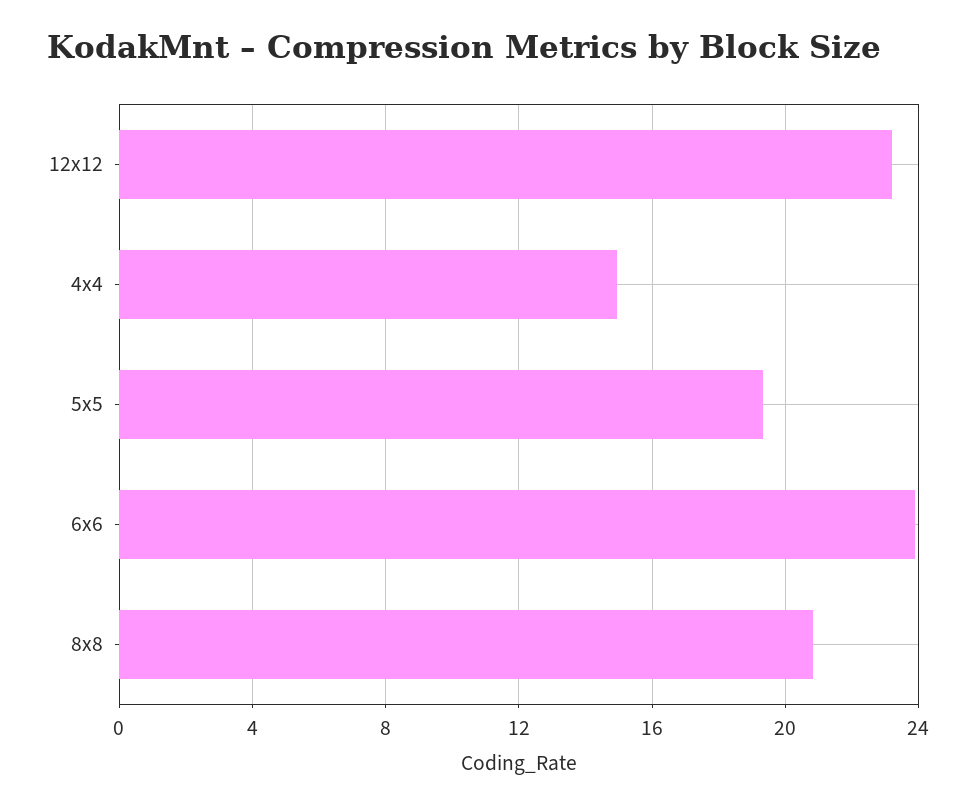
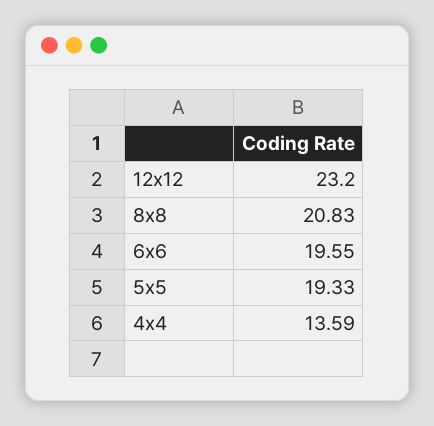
4x4: 15 -> 13.59
6x6: 24 -> 19.55

